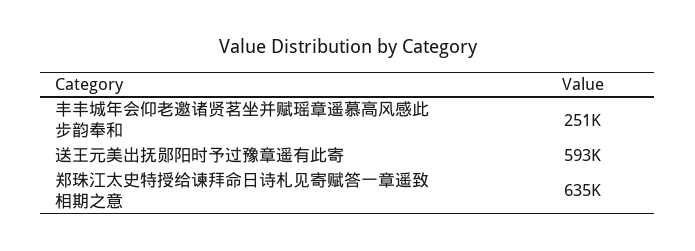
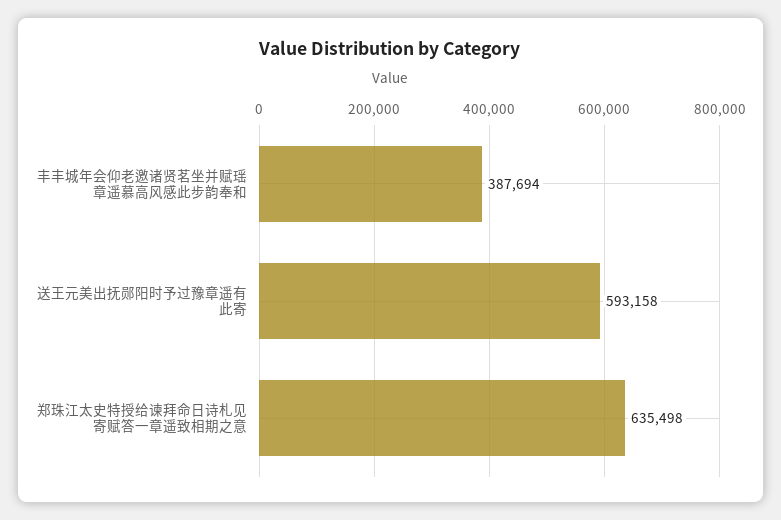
丰丰城年会仰老邀诸贤茗坐并赋瑶章遥慕高风感此步韵奉和: 251000 -> 387694

